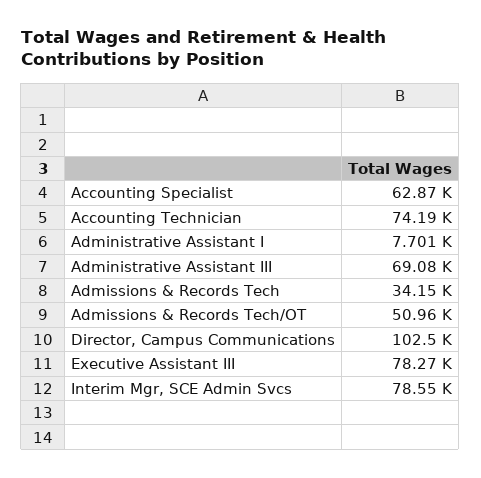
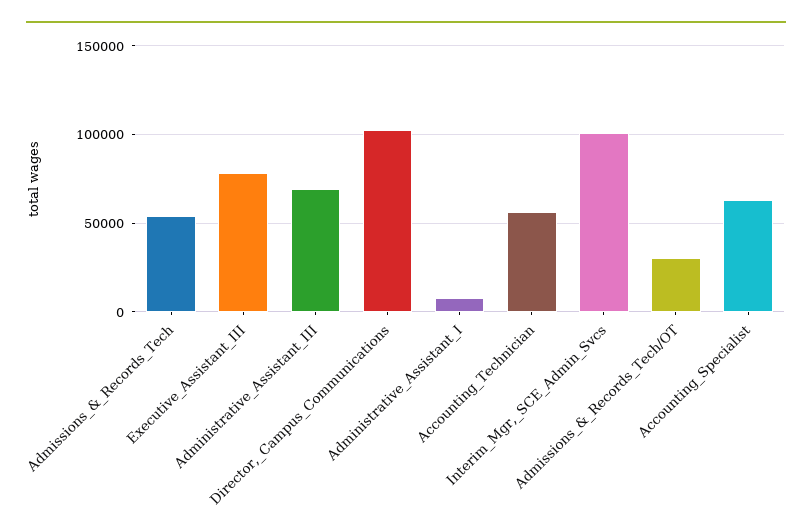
Accounting Technician: 74190 -> 55000
Admissions & Records Tech: 34150 -> 55000
Admissions & Records Tech/OT: 50960 -> 30000
Interim Mgr, SCE Admin Svcs: 78550 -> 100000

